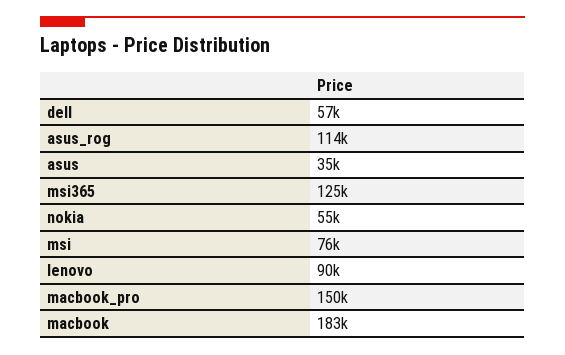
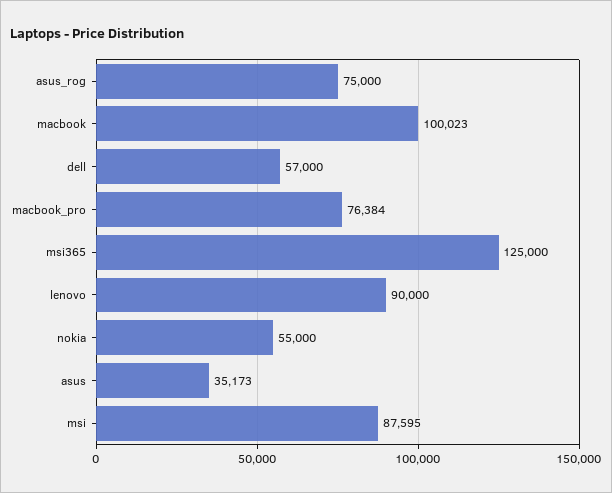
asus_rog: 114000 -> 75000
msi: 76000 -> 87595
macbook_pro: 150000 -> 76384
macbook: 183000 -> 100023

